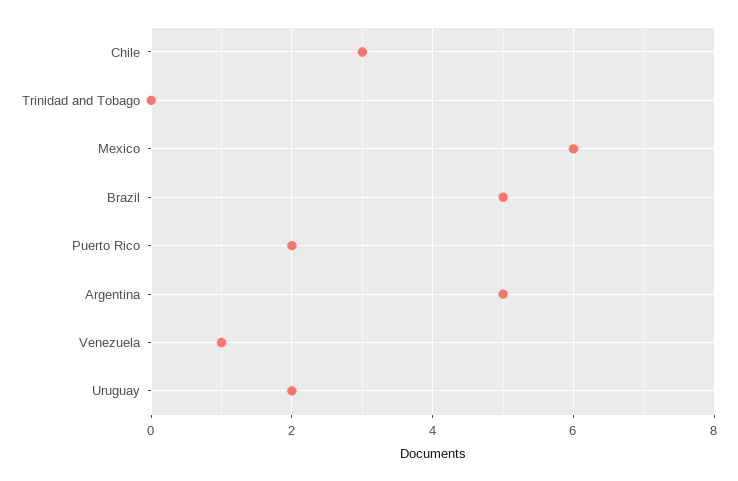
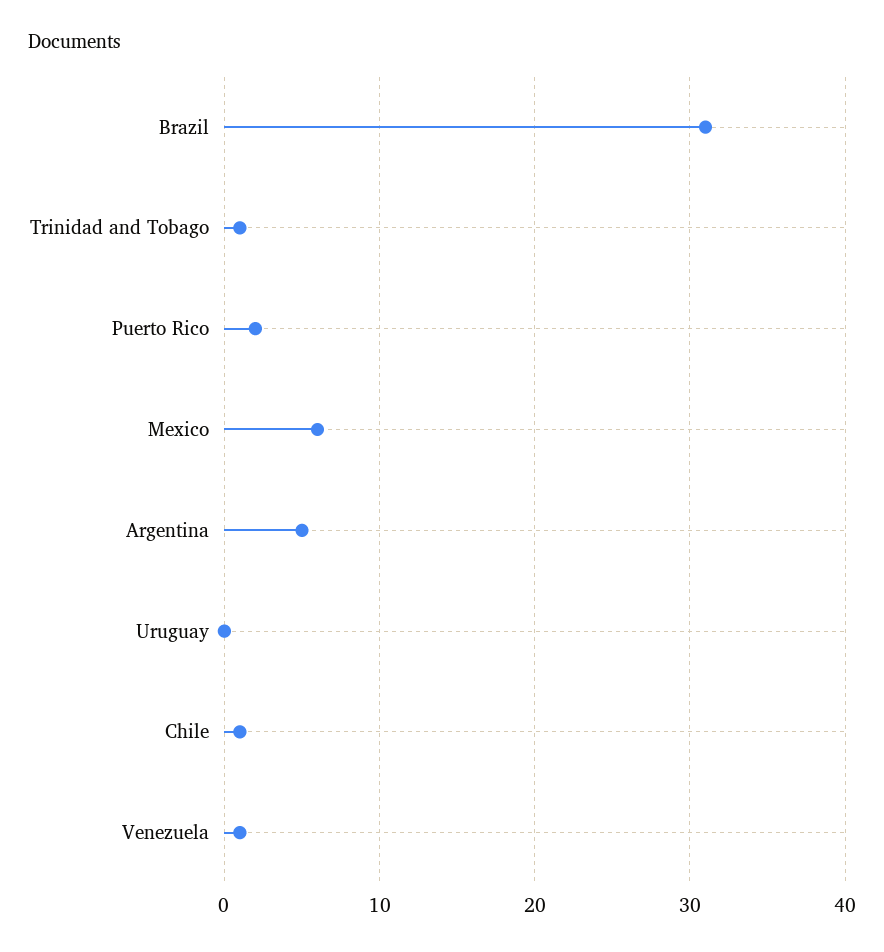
Chile: 3 -> 1
Trinidad and Tobago: 0 -> 1
Brazil: 5 -> 31
Uruguay: 2 -> 0

